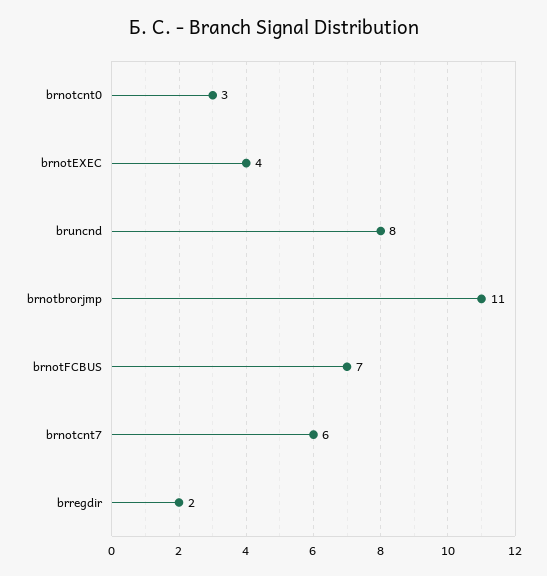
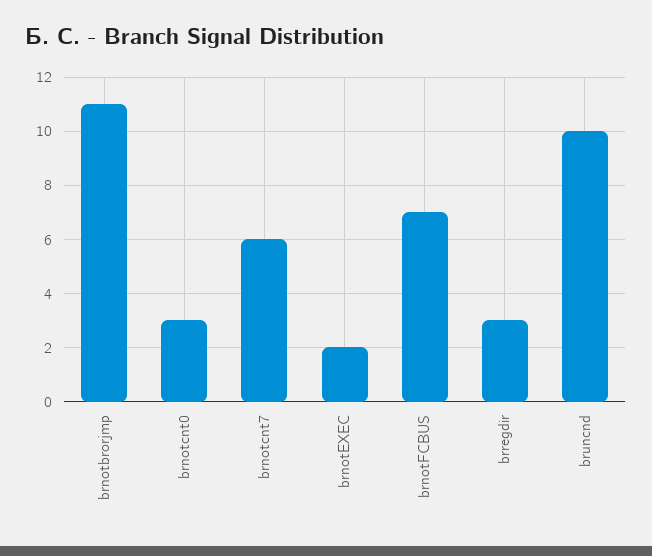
brnotEXEC: 4 -> 2
bruncnd: 8 -> 10
brregdir: 2 -> 3

